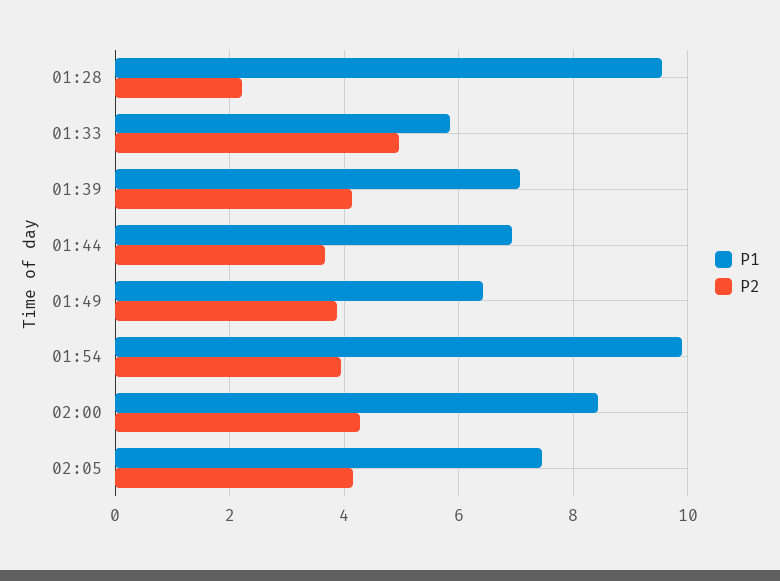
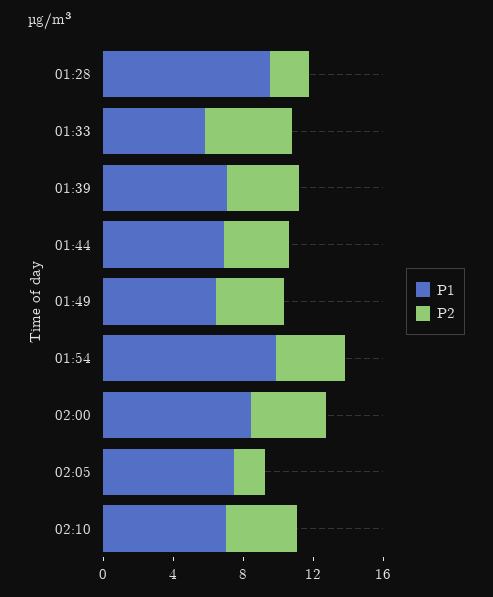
P2, 02:05: 4.2 -> 2
P1, 02:10: none -> 7
P2, 02:10: none -> 4

